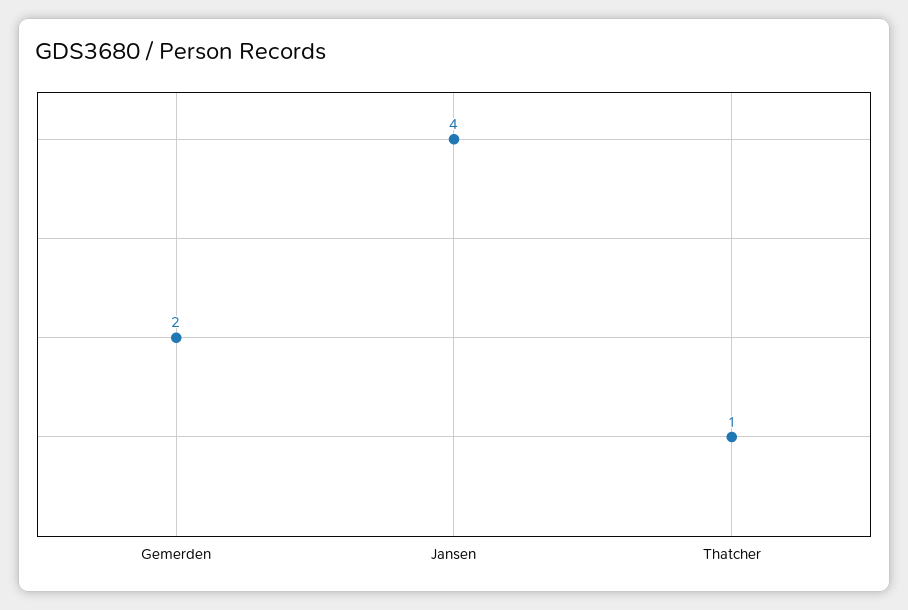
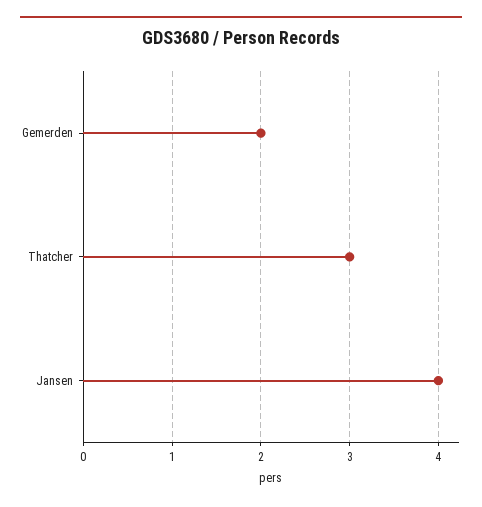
Thatcher: 1 -> 3

